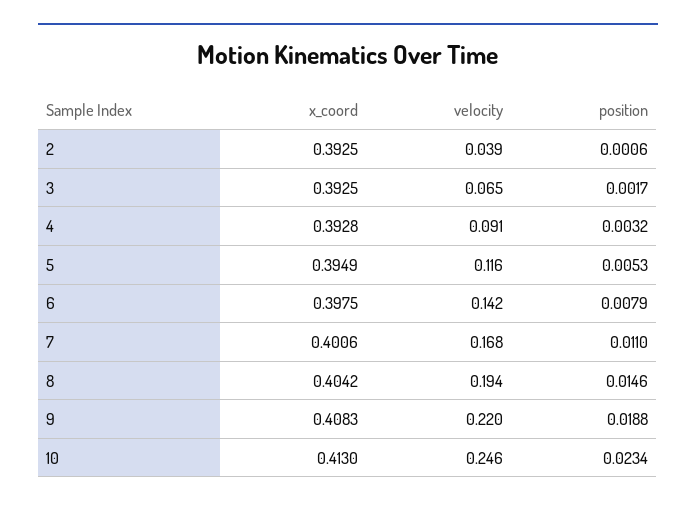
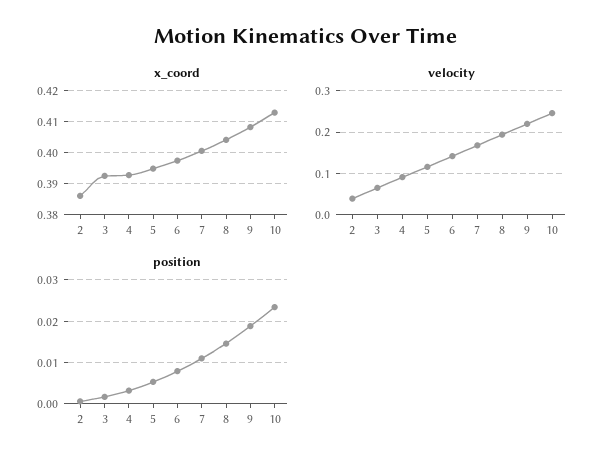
x_coord, 2: 0.3925 -> 0.386

